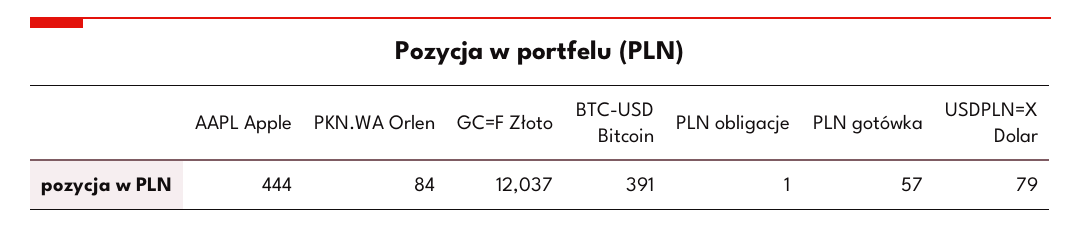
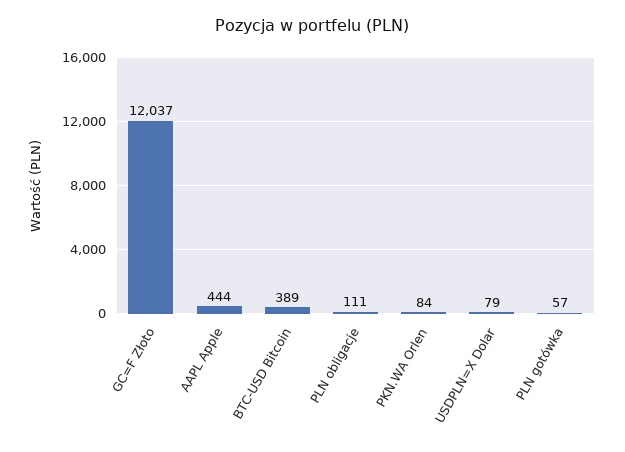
BTC-USD Bitcoin: 391 -> 389
PLN obligacje: 1 -> 111

